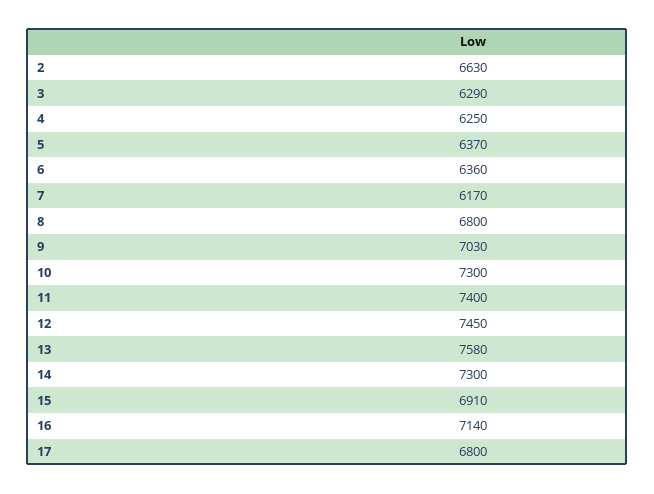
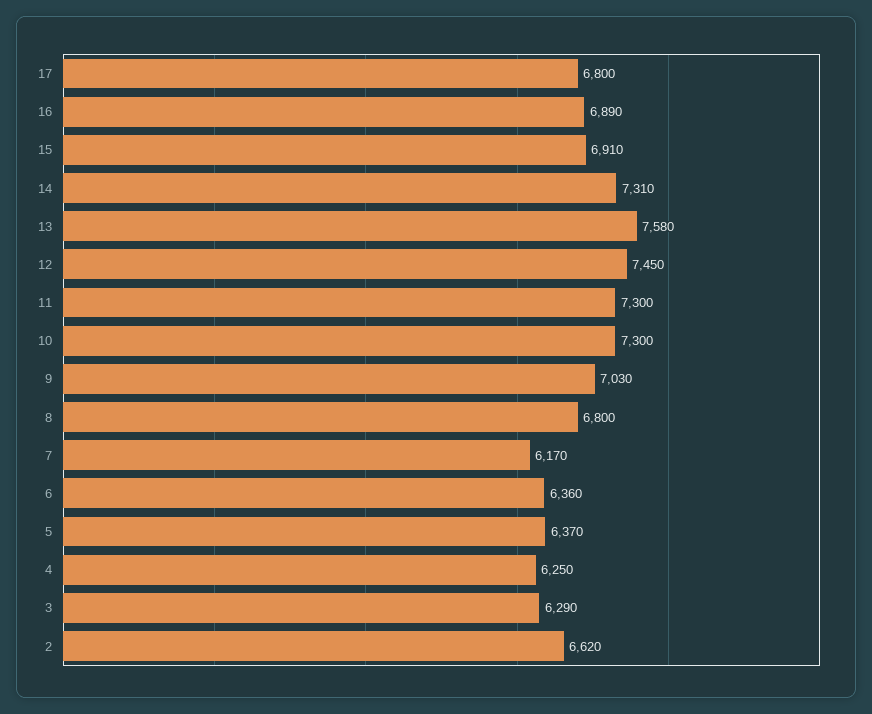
2: 6630 -> 6620
11: 7400 -> 7300
14: 7300 -> 7310
16: 7140 -> 6890

